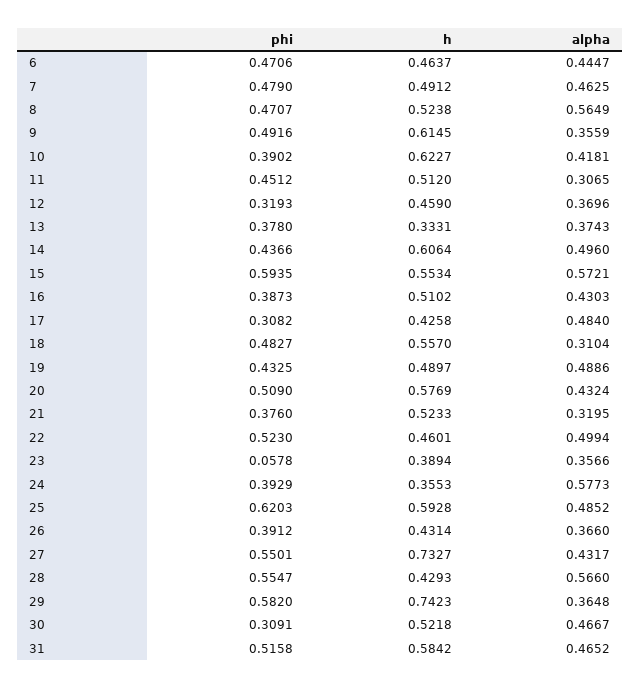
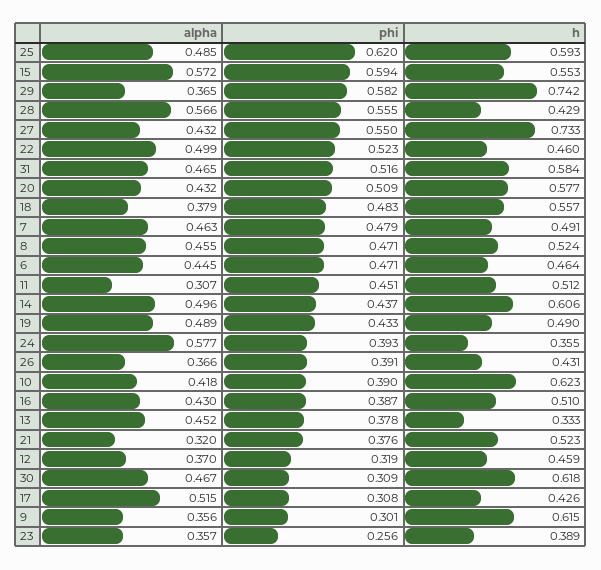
alpha, 8: 0.5649 -> 0.455
phi, 9: 0.4916 -> 0.301
alpha, 13: 0.3743 -> 0.452
alpha, 17: 0.484 -> 0.515
alpha, 18: 0.3104 -> 0.379
phi, 23: 0.0578 -> 0.256
h, 30: 0.5218 -> 0.618

